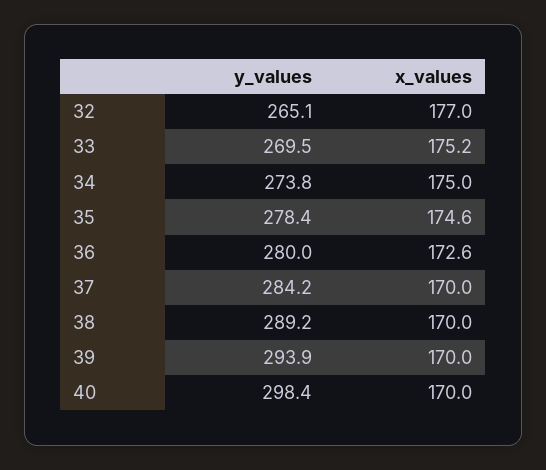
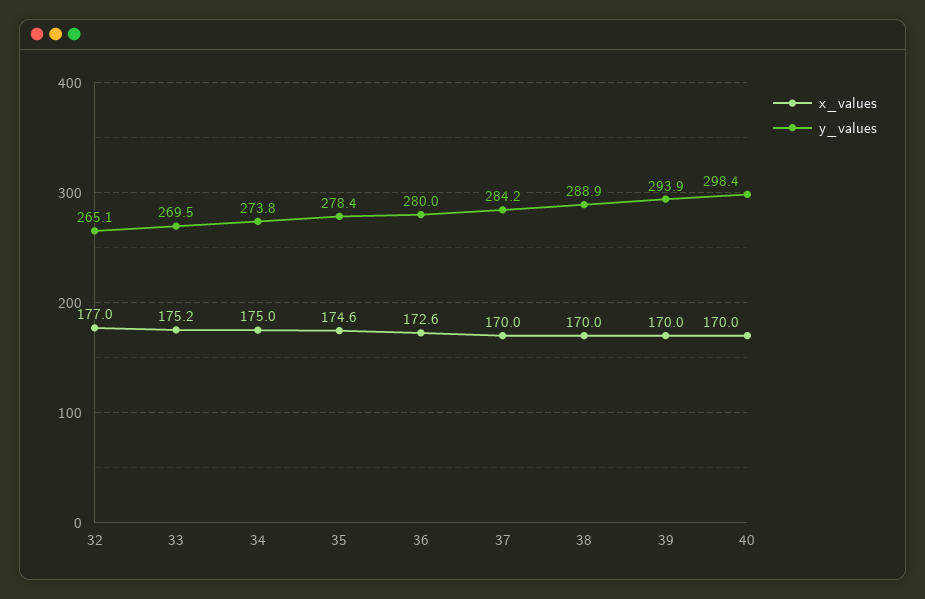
y_values, 38: 289.2 -> 288.9

